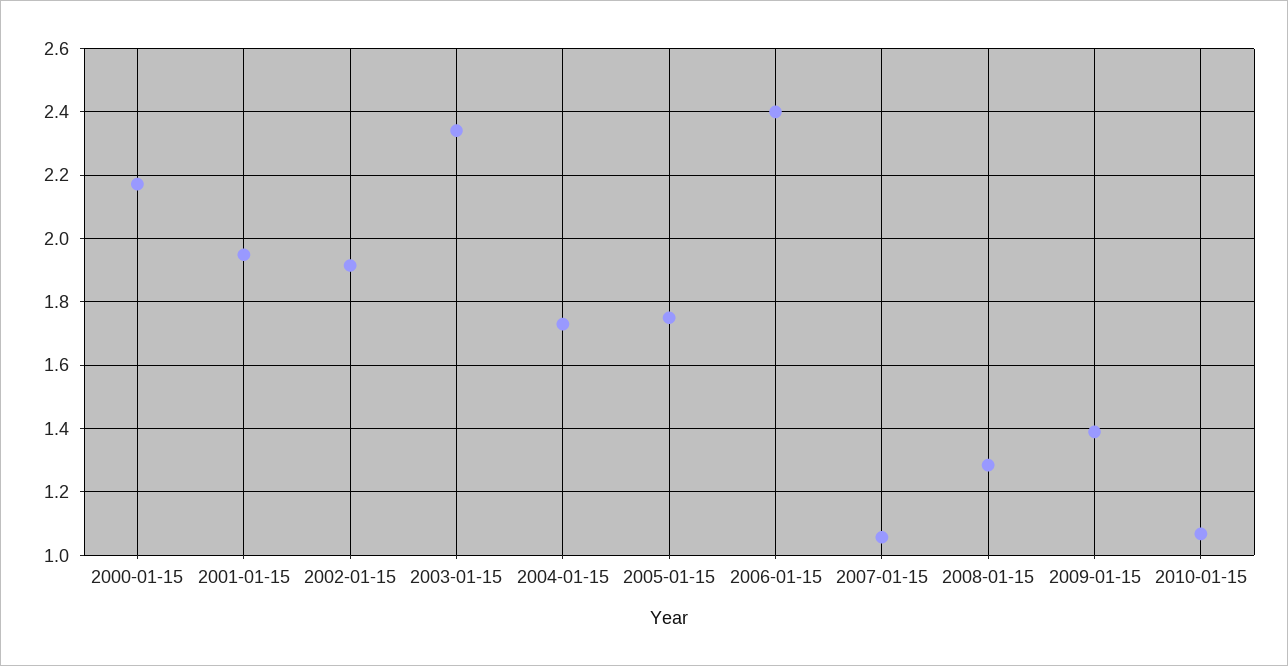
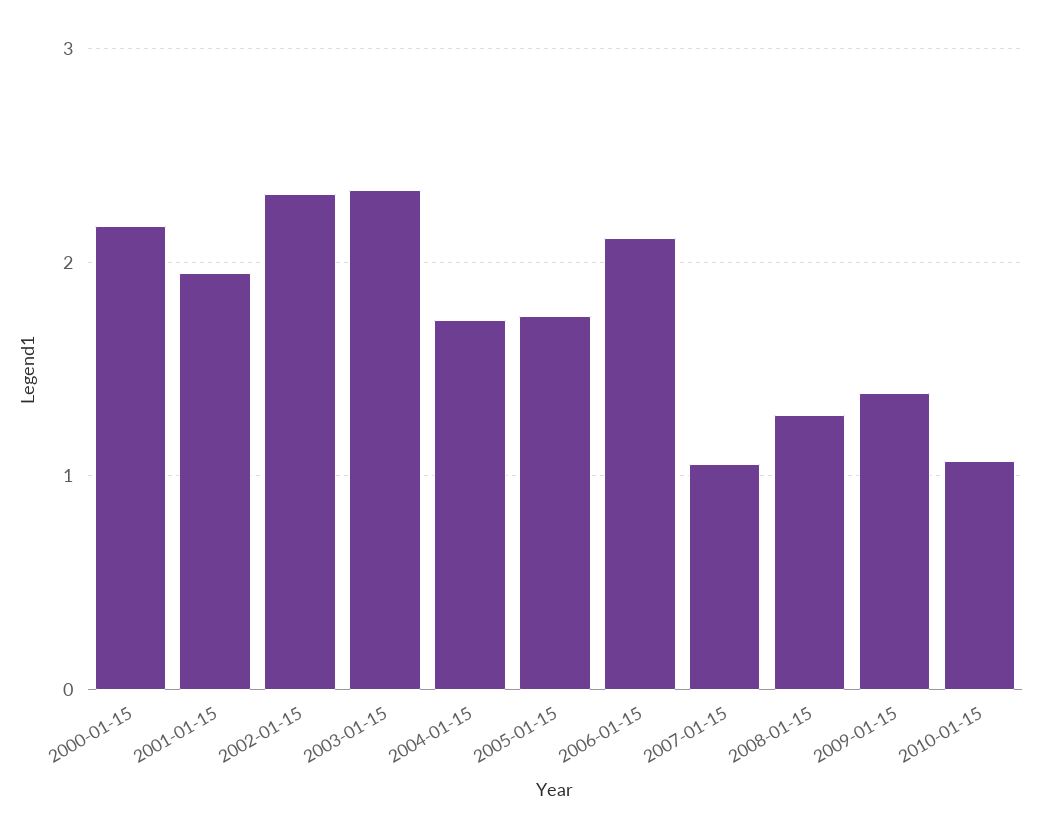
2002-01-15: 1.92 -> 2.3
2006-01-15: 2.4 -> 2.1

